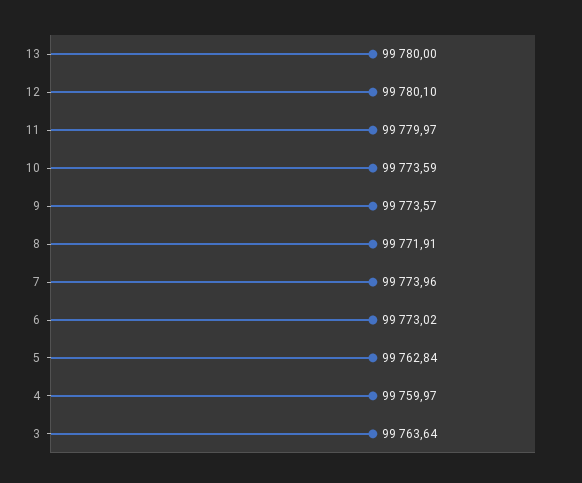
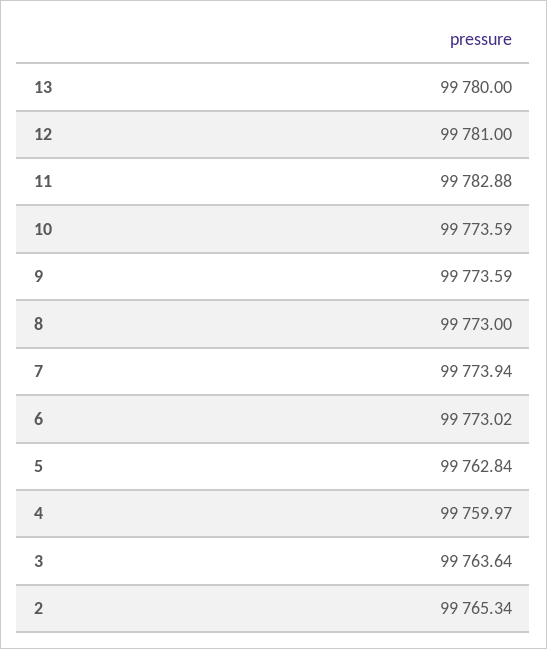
12: 99780.1 -> 99781
11: 99779.97 -> 99782.88
9: 99773.57 -> 99773.59
8: 99771.91 -> 99773
7: 99773.96 -> 99773.94
2: none -> 99765.34

